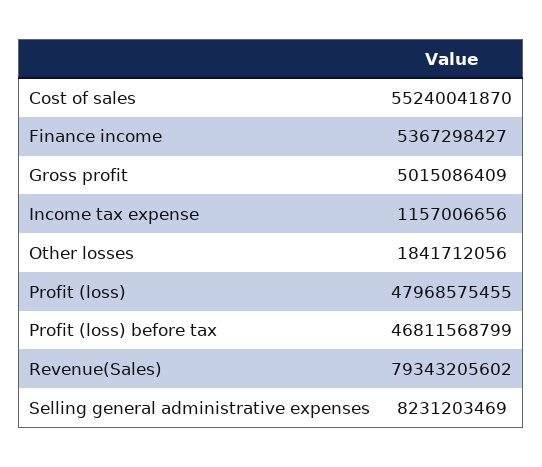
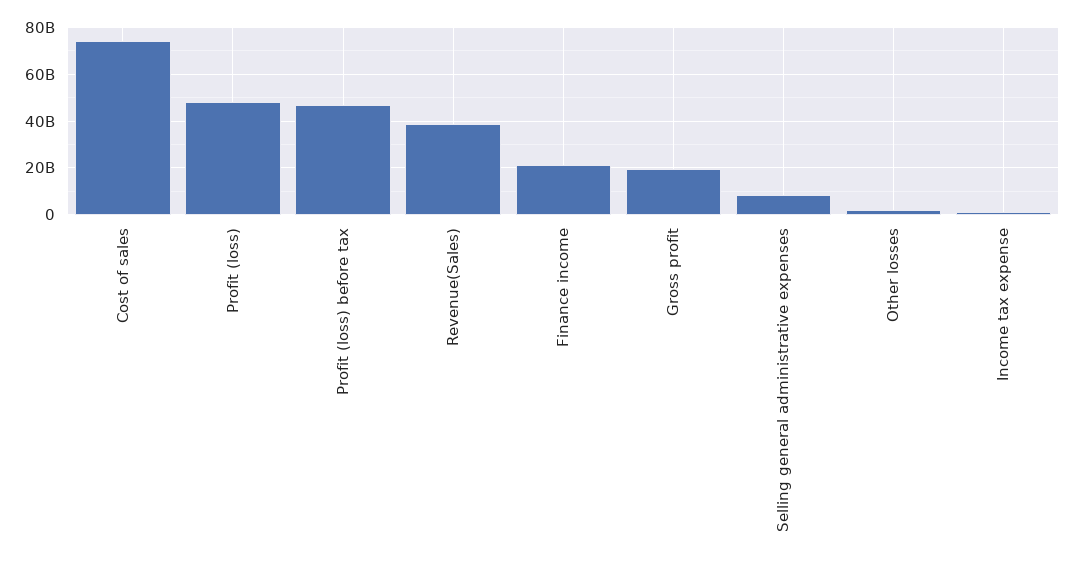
Cost of sales: 55240041870 -> 75000000000
Finance income: 5367298427 -> 20000000000
Gross profit: 5015086409 -> 20000000000
Revenue(Sales): 79343205602 -> 40000000000

